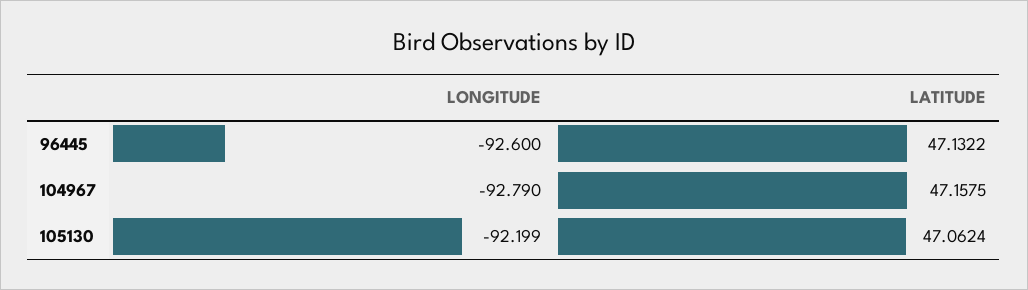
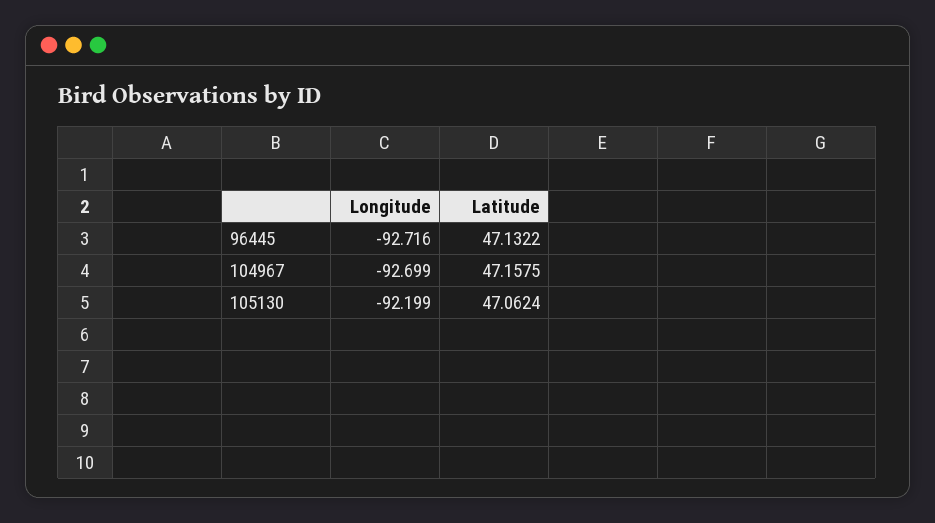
LONGITUDE, 96445: -92.6 -> -92.716
LONGITUDE, 104967: -92.79 -> -92.699

